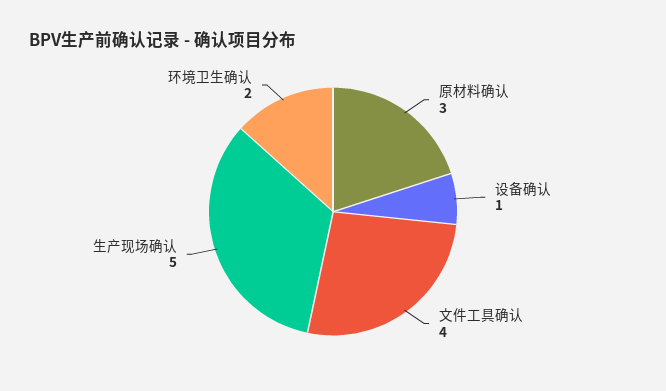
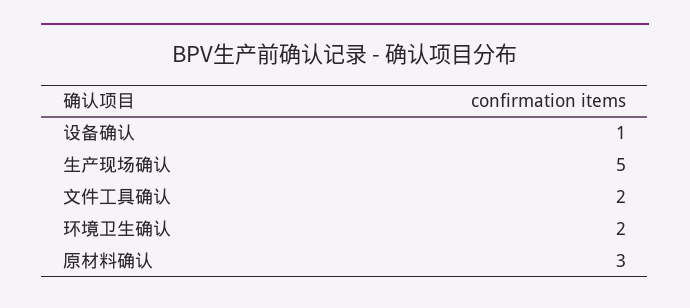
文件工具确认: 4 -> 2

